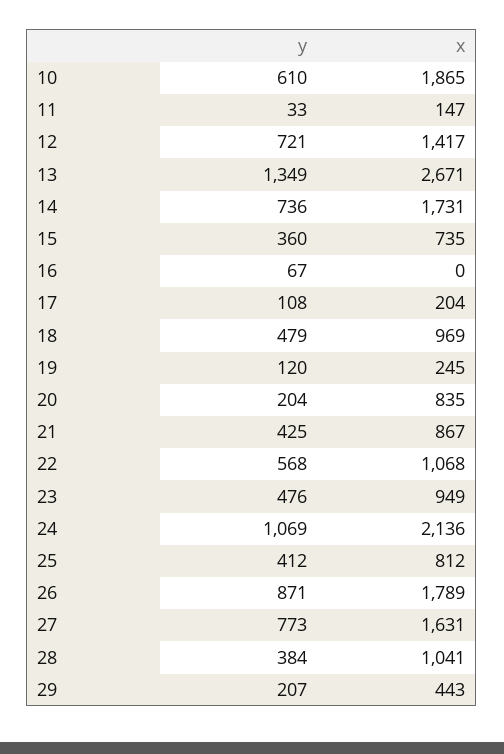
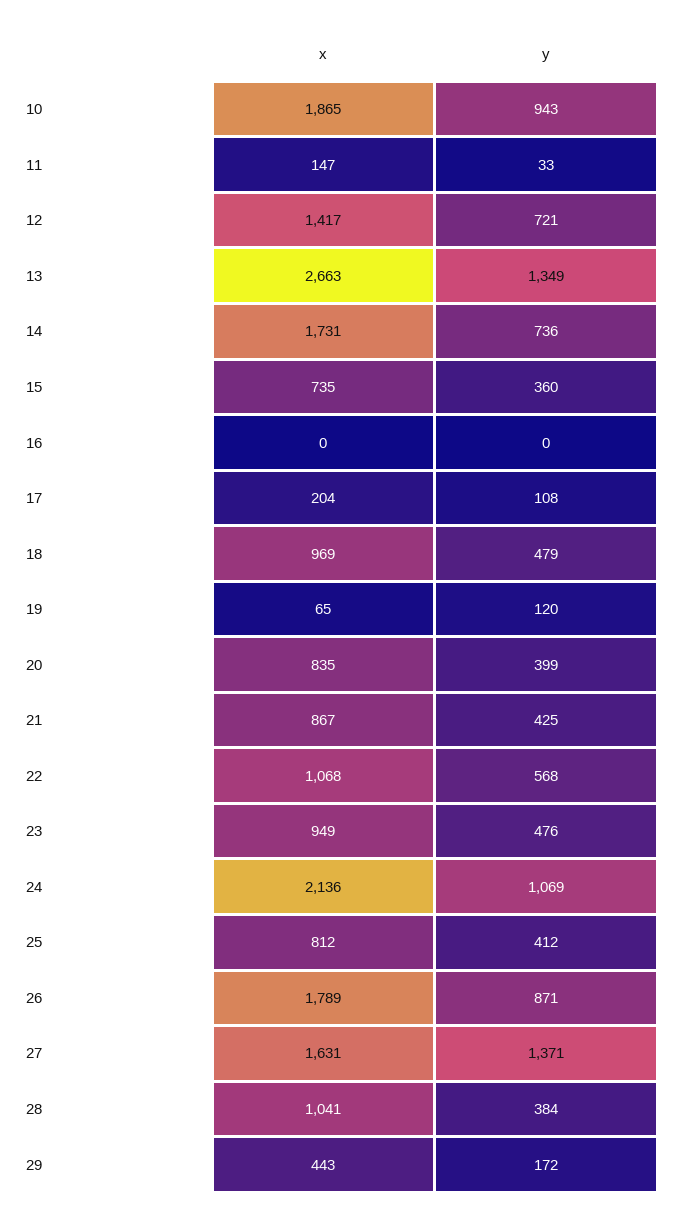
y, 10: 610 -> 943
x, 13: 2671 -> 2663
y, 16: 67 -> 0
x, 19: 245 -> 65
y, 20: 204 -> 399
y, 27: 773 -> 1371
y, 29: 207 -> 172

